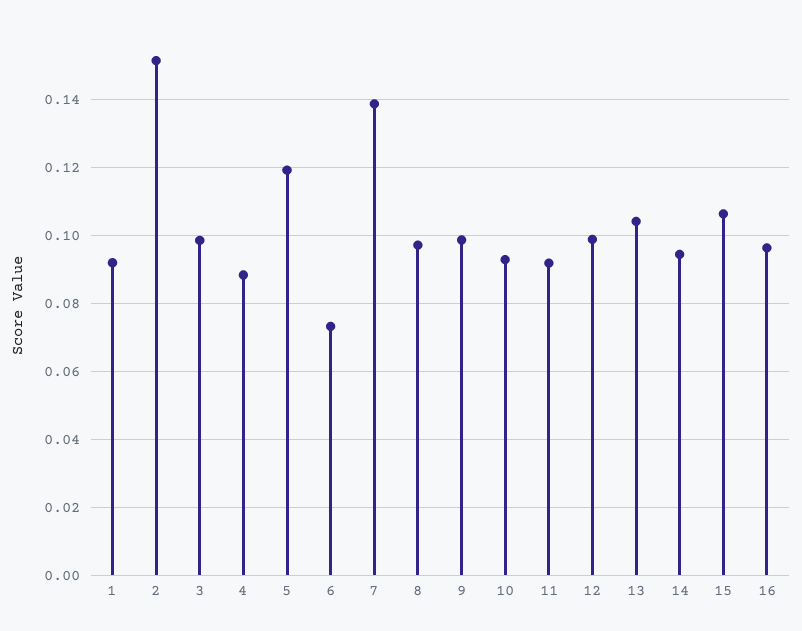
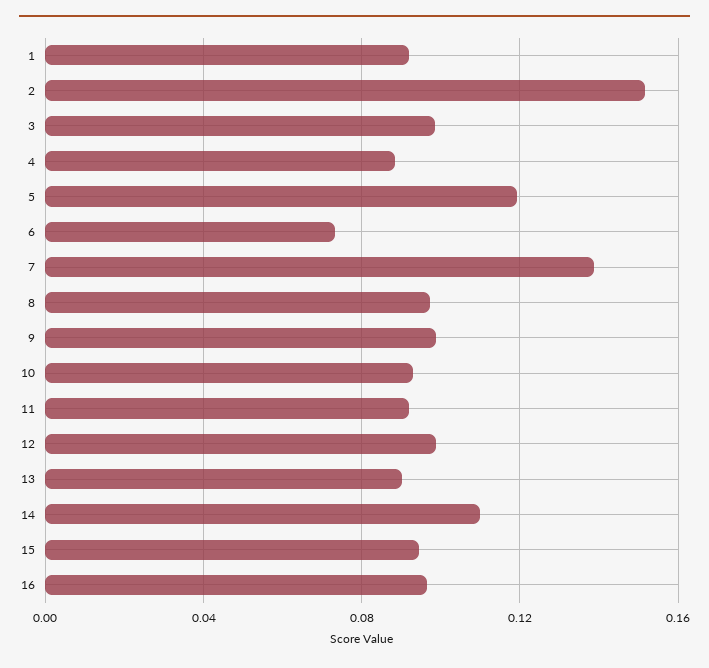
13: 0.104 -> 0.09
14: 0.094 -> 0.11
15: 0.106 -> 0.095

